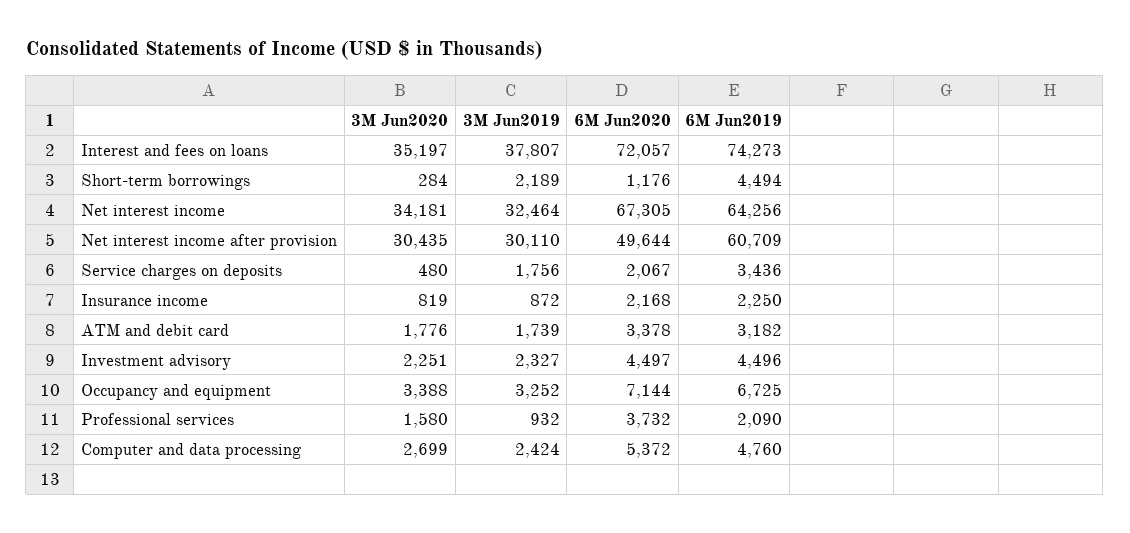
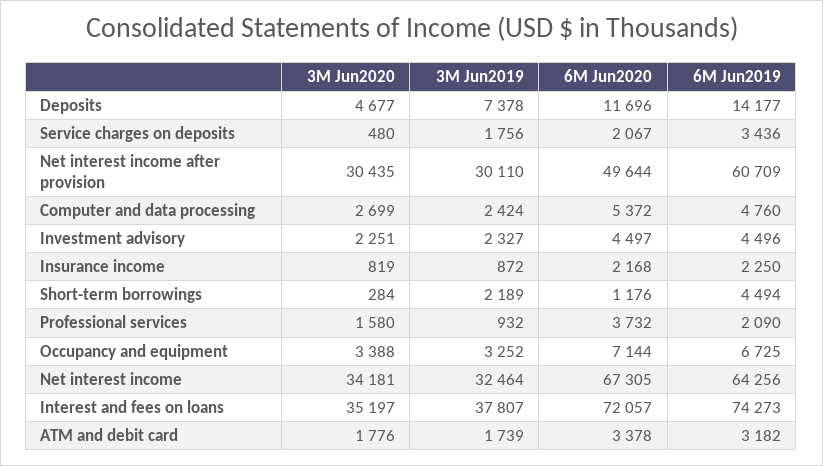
3M Jun2020, Deposits: none -> 4677
3M Jun2019, Deposits: none -> 7378
6M Jun2020, Deposits: none -> 11696
6M Jun2019, Deposits: none -> 14177

